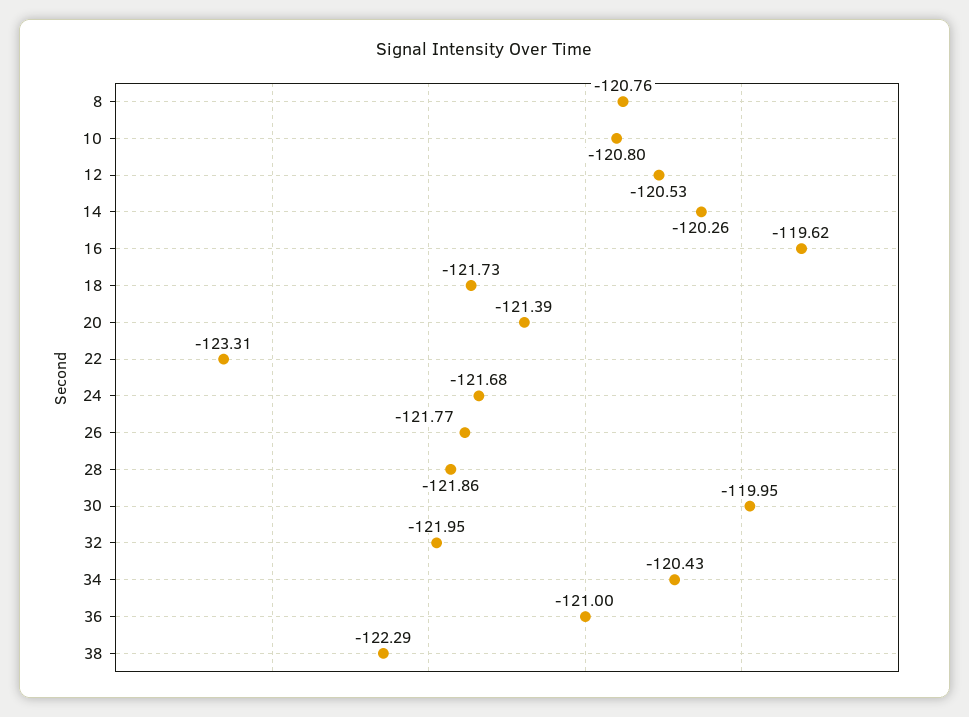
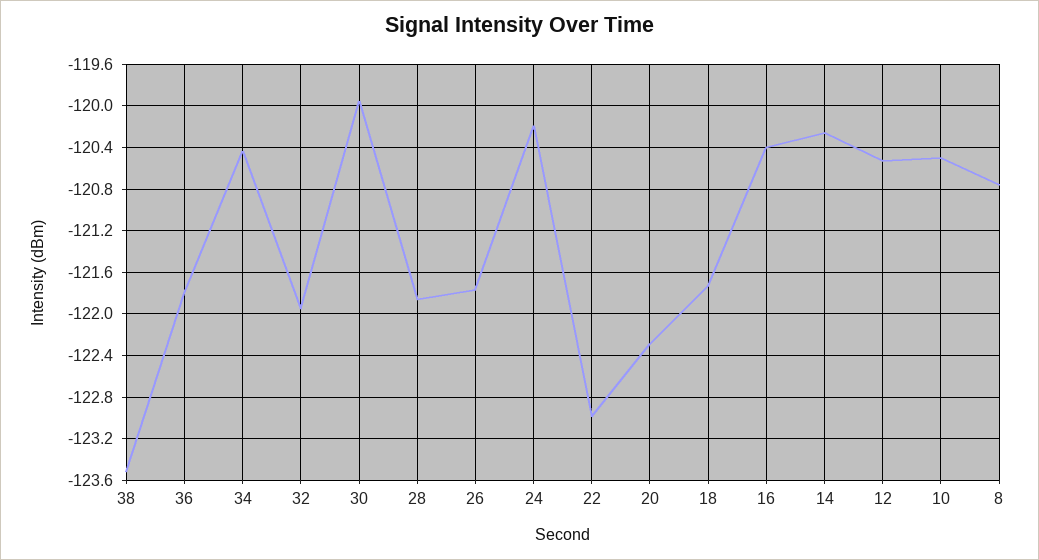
10: -120.8 -> -120.5
16: -119.62 -> -120.4
20: -121.39 -> -122.3
22: -123.31 -> -123
24: -121.68 -> -120.2
36: -121 -> -121.8
38: -122.29 -> -123.5

